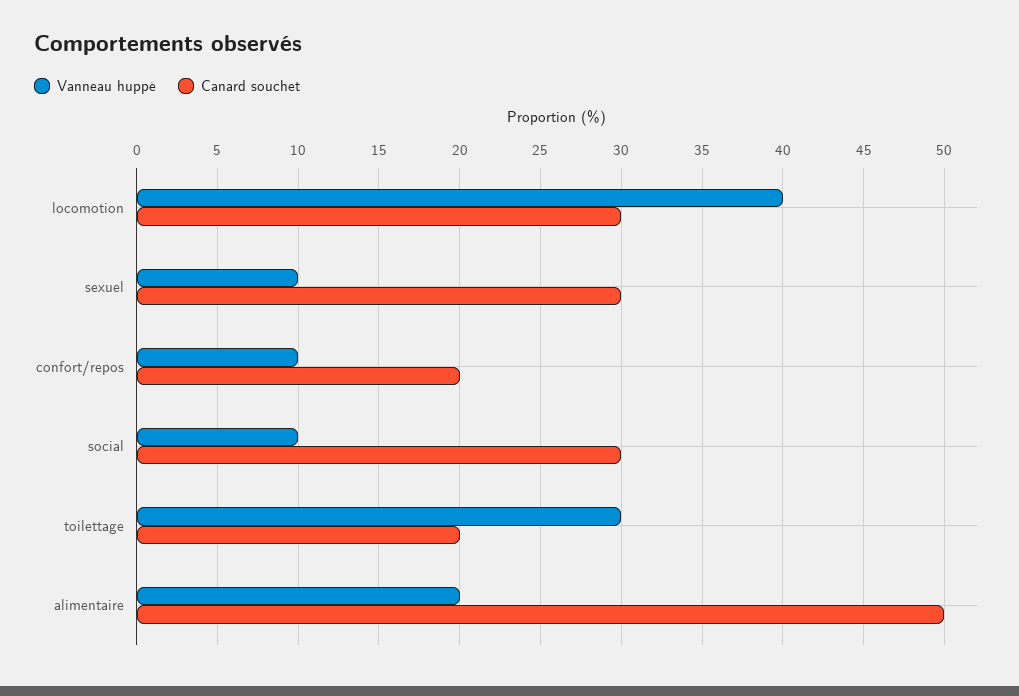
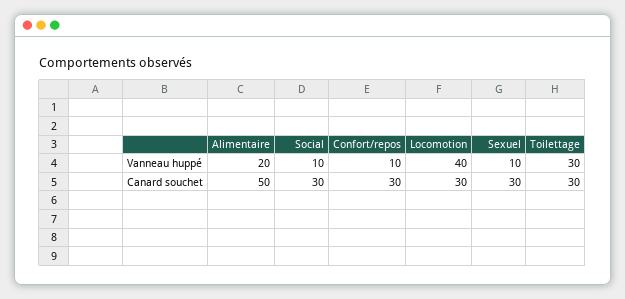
Canard souchet, confort/repos: 20 -> 30
Canard souchet, toilettage: 20 -> 30

